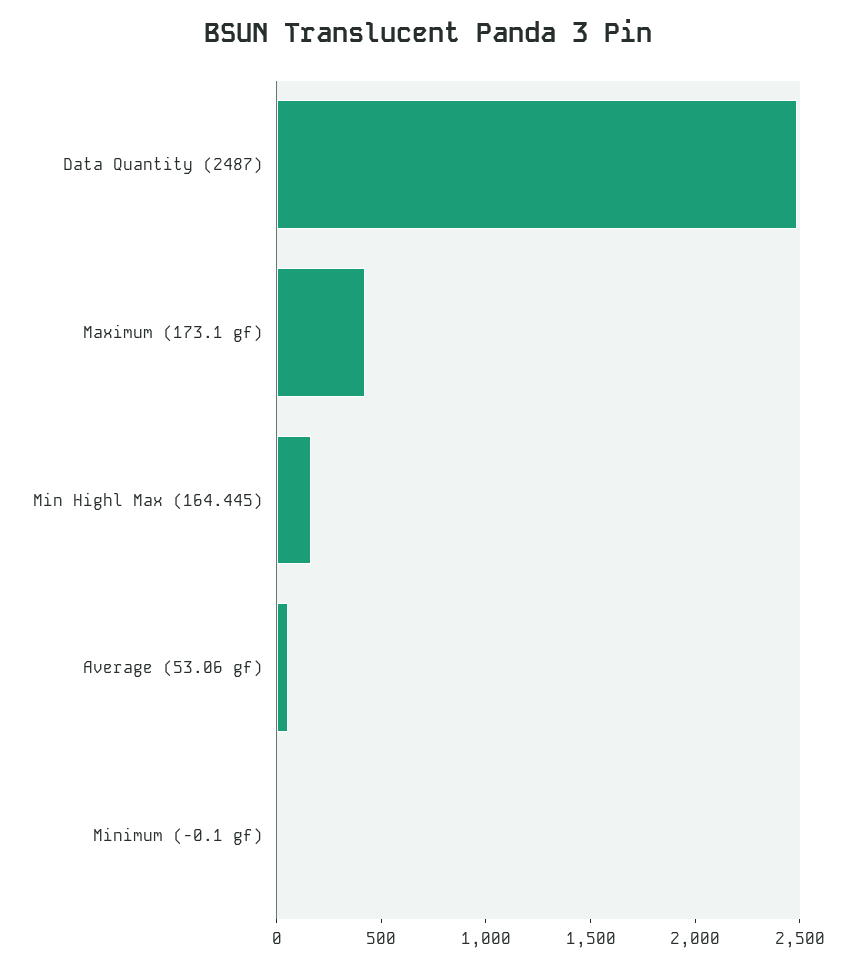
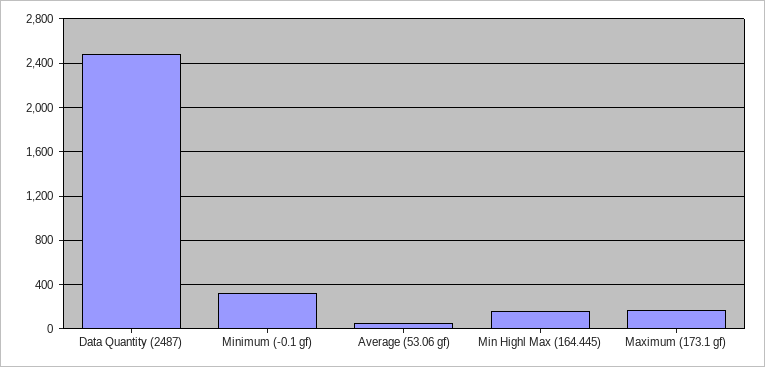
Maximum (173.1 gf): 400 -> 200
Minimum (-0.1 gf): 0 -> 300

